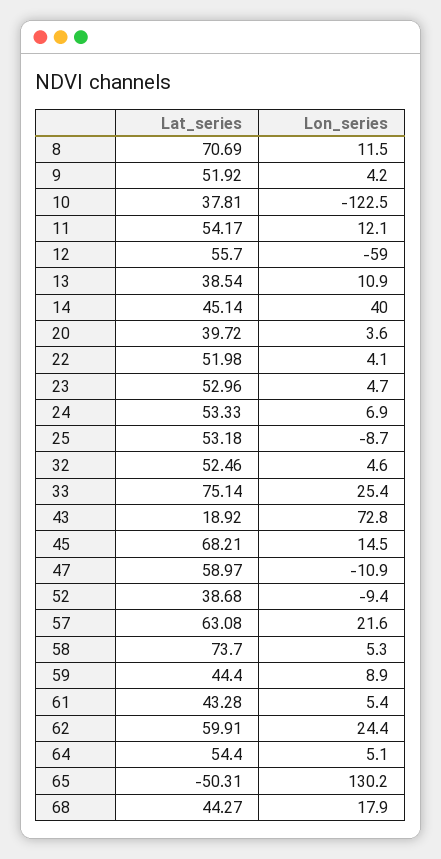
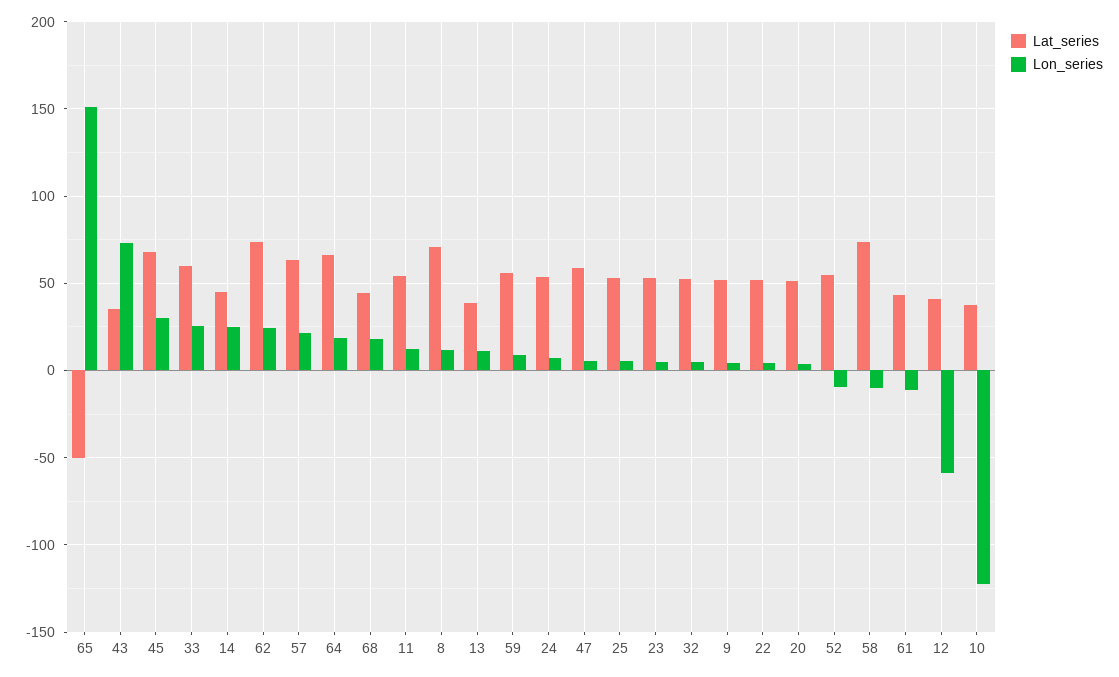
Lat_series, 12: 55.7 -> 40
Lon_series, 14: 40 -> 25
Lat_series, 20: 39.72 -> 50
Lon_series, 25: -8.7 -> 5
Lat_series, 33: 75.14 -> 60
Lat_series, 43: 18.92 -> 35
Lon_series, 45: 14.5 -> 30
Lon_series, 47: -10.9 -> 5
Lat_series, 52: 38.68 -> 55
Lon_series, 58: 5.3 -> -10
Lat_series, 59: 44.4 -> 55
Lon_series, 61: 5.4 -> -10
Lat_series, 62: 59.91 -> 75
Lat_series, 64: 54.4 -> 65
Lon_series, 64: 5.1 -> 20
Lon_series, 65: 130.2 -> 150

